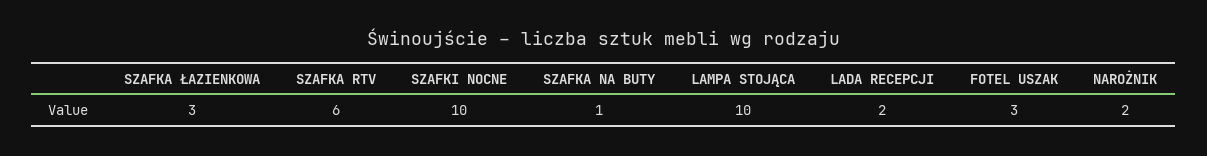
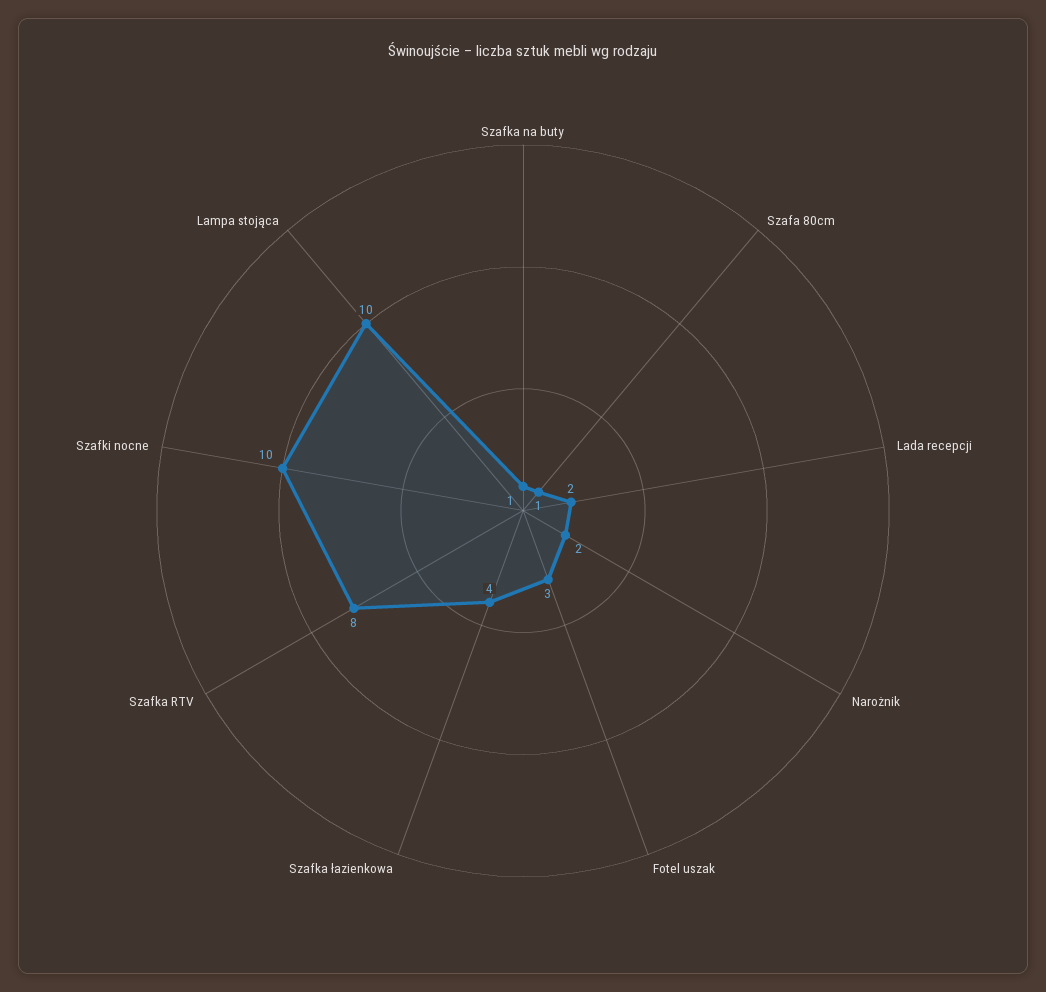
SZAFKA ŁAZIENKOWA: 3 -> 4
SZAFKA RTV: 6 -> 8
Szafa 80cm: none -> 1

